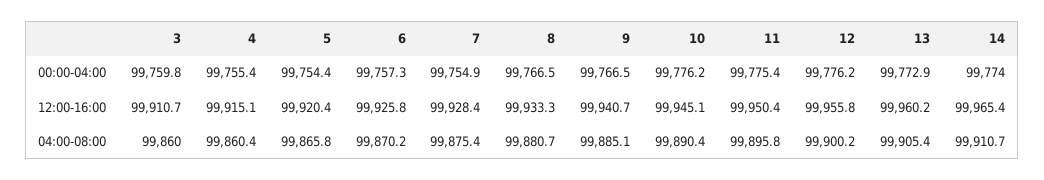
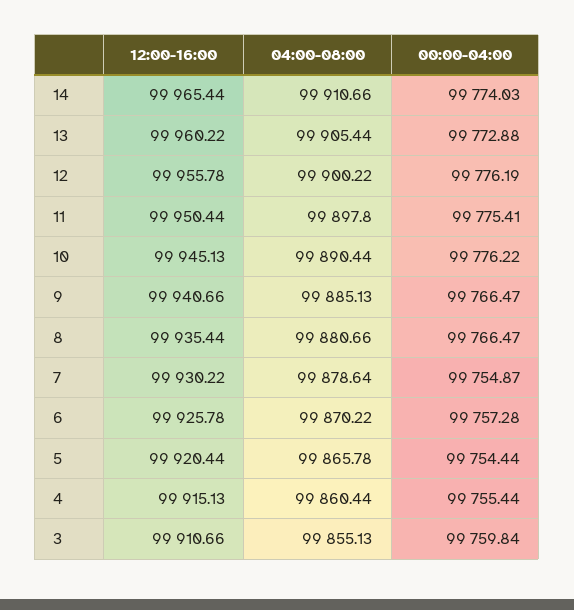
7, 12:00-16:00: 99928.4 -> 99930.22
8, 12:00-16:00: 99933.3 -> 99935.44
3, 04:00-08:00: 99860 -> 99855.13
7, 04:00-08:00: 99875.4 -> 99878.64
11, 04:00-08:00: 99895.8 -> 99897.8

